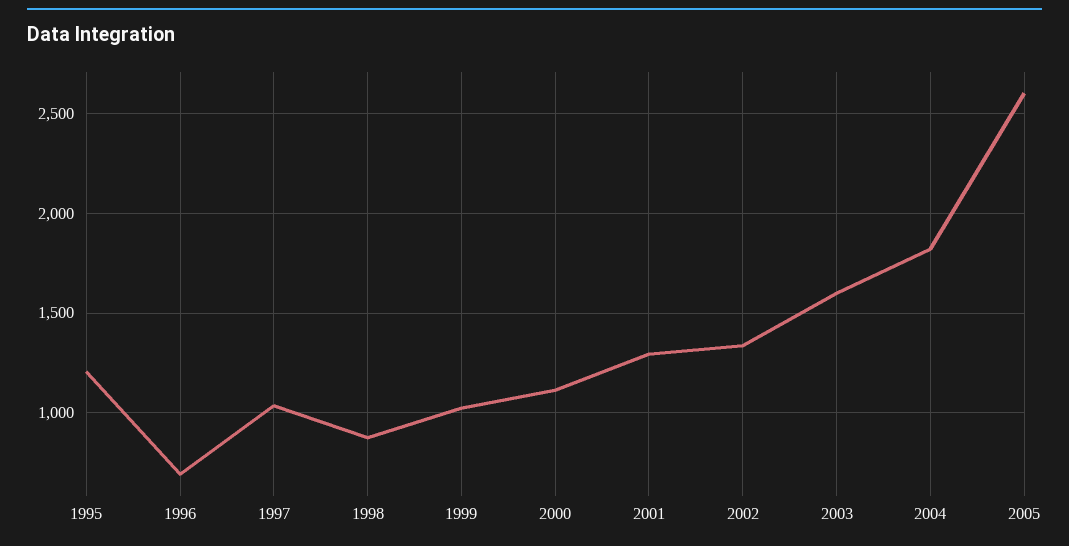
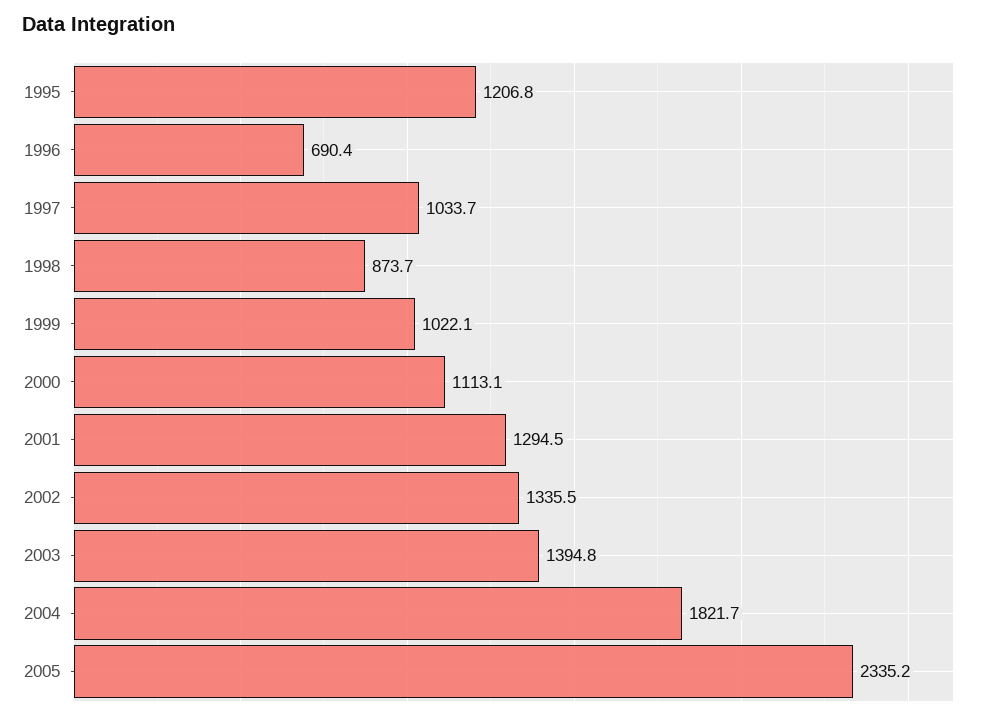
2003: 1600 -> 1394.8
2005: 2600 -> 2335.2

